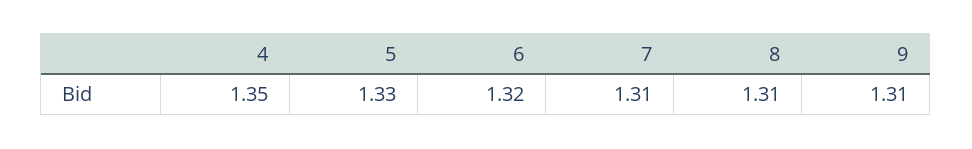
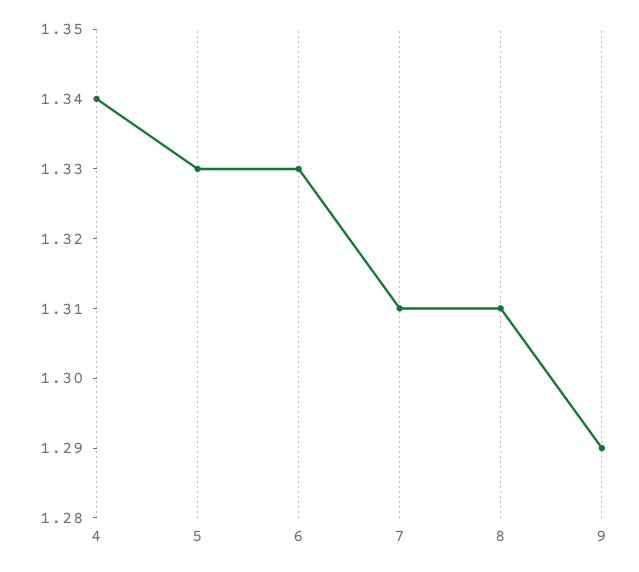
4: 1.35 -> 1.34
6: 1.32 -> 1.33
9: 1.31 -> 1.29

